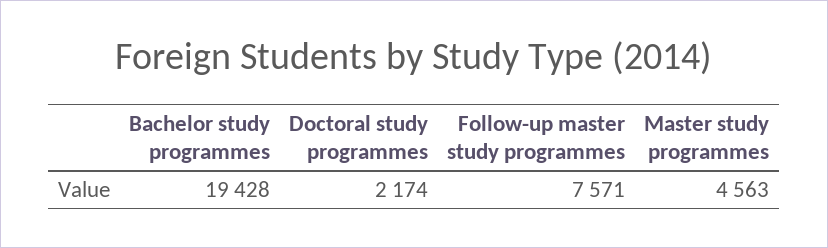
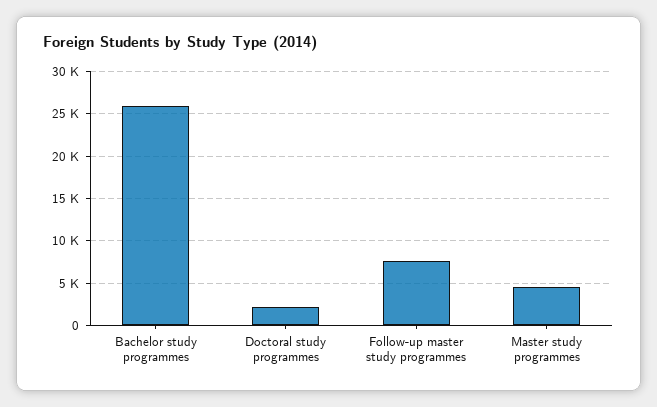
Bachelor study programmes: 19428 -> 26000

